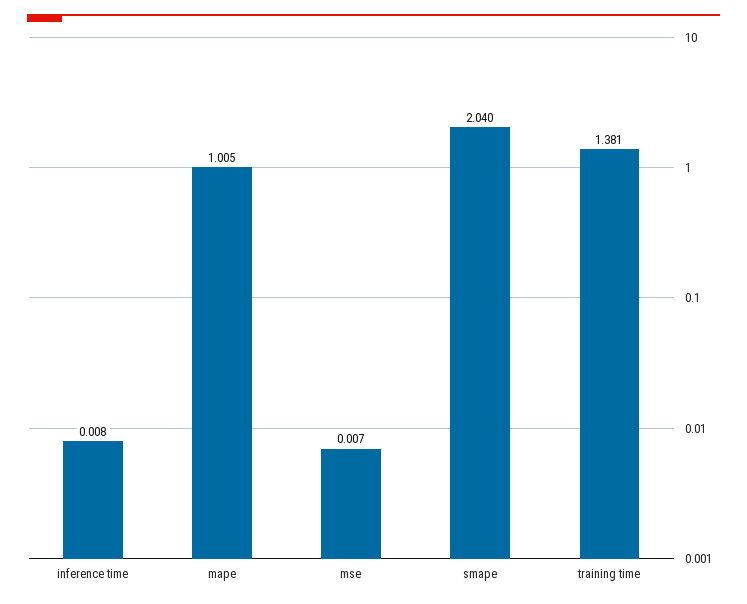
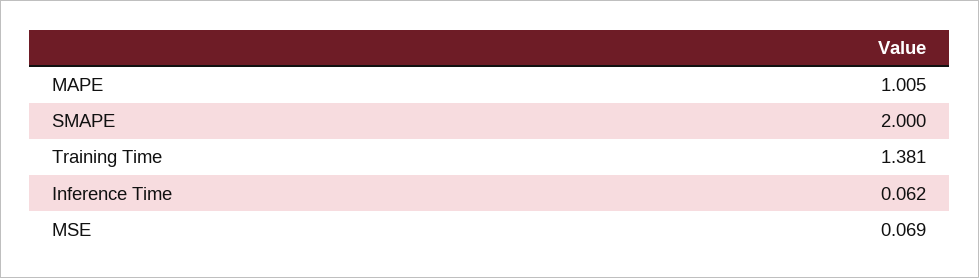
inference time: 0.008 -> 0.062
mse: 0.007 -> 0.069
smape: 2.04 -> 2

